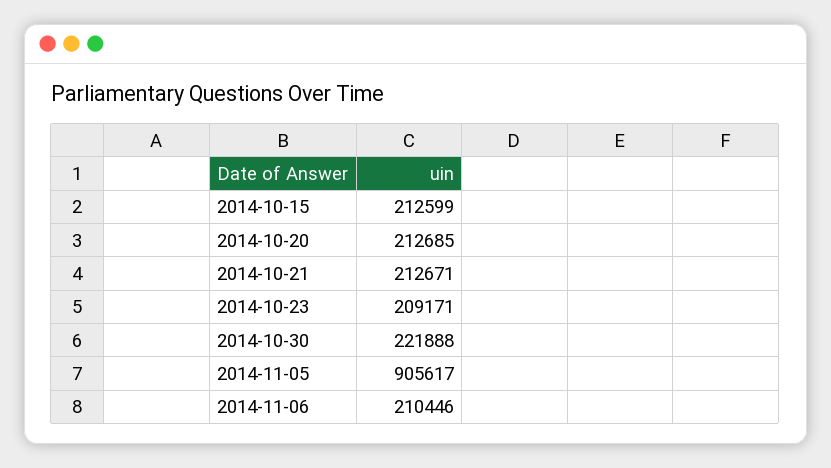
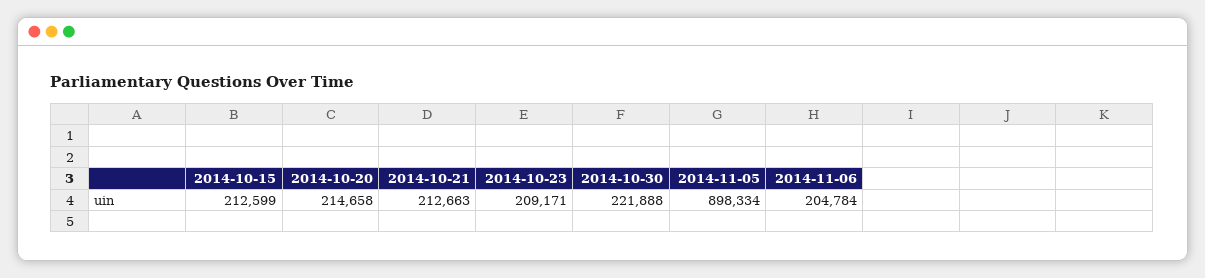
2014-10-20: 212685 -> 214658
2014-10-21: 212671 -> 212663
2014-11-05: 905617 -> 898334
2014-11-06: 210446 -> 204784

